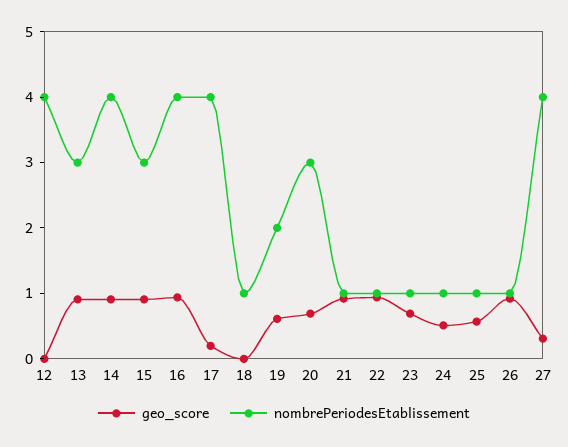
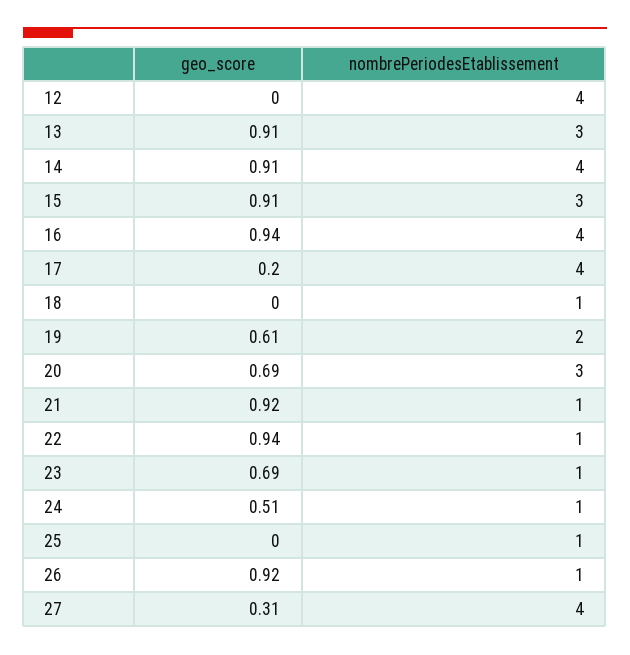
geo_score, 25: 0.6 -> 0

